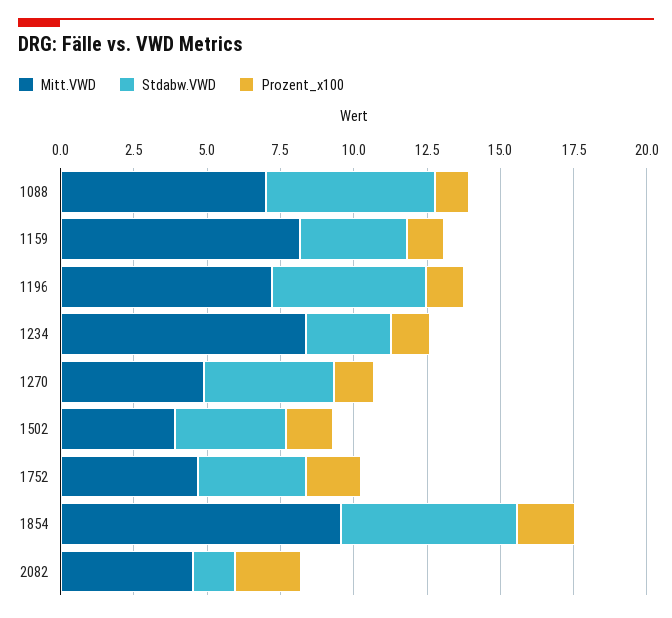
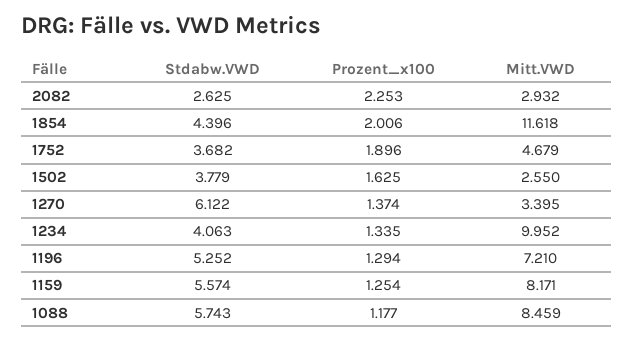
Mitt.VWD, 1088: 7 -> 8.459
Stdabw.VWD, 1159: 3.5 -> 5.574
Mitt.VWD, 1234: 8.5 -> 9.952
Stdabw.VWD, 1234: 3 -> 4.063
Mitt.VWD, 1270: 5 -> 3.395
Stdabw.VWD, 1270: 4.5 -> 6.122
Mitt.VWD, 1502: 4 -> 2.55
Mitt.VWD, 1854: 9.5 -> 11.618
Stdabw.VWD, 1854: 6 -> 4.396
Mitt.VWD, 2082: 4.5 -> 2.932
Stdabw.VWD, 2082: 1.5 -> 2.625

